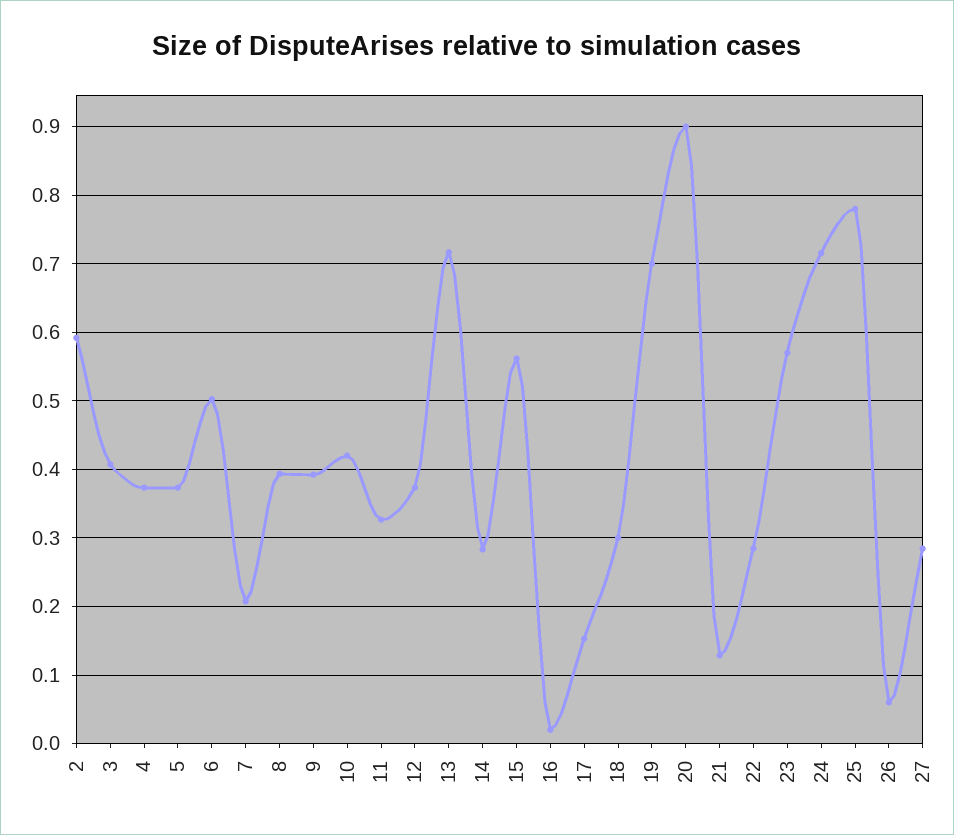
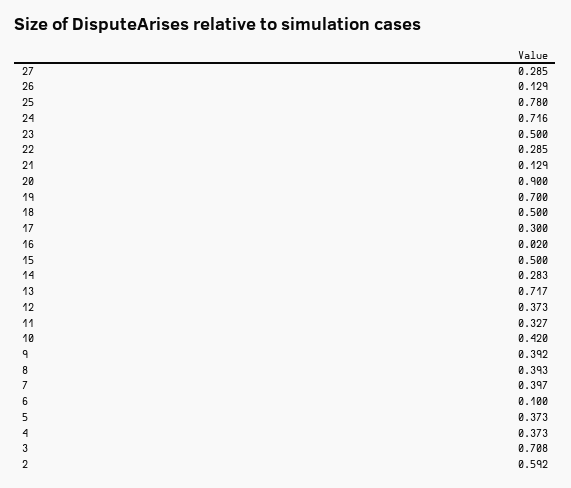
3: 0.41 -> 0.708
6: 0.5 -> 0.1
7: 0.21 -> 0.397
15: 0.56 -> 0.5
17: 0.15 -> 0.3
18: 0.3 -> 0.5
23: 0.57 -> 0.5
26: 0.06 -> 0.129

